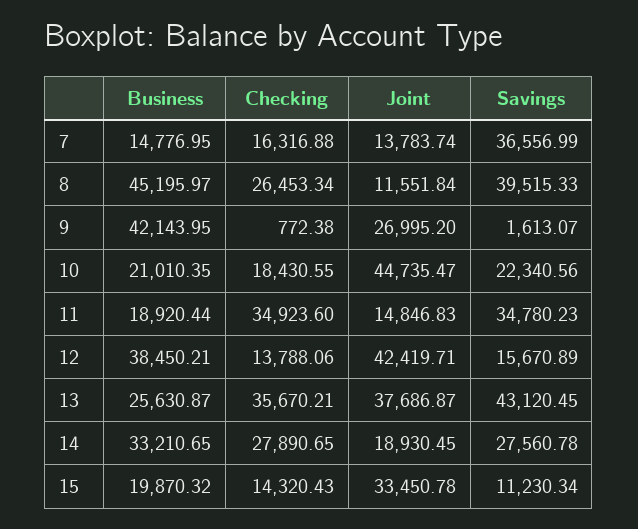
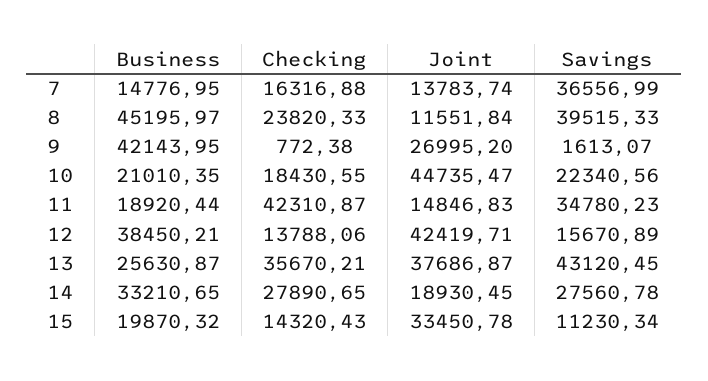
Checking, 8: 26453.34 -> 23820.33
Checking, 11: 34923.6 -> 42310.87

